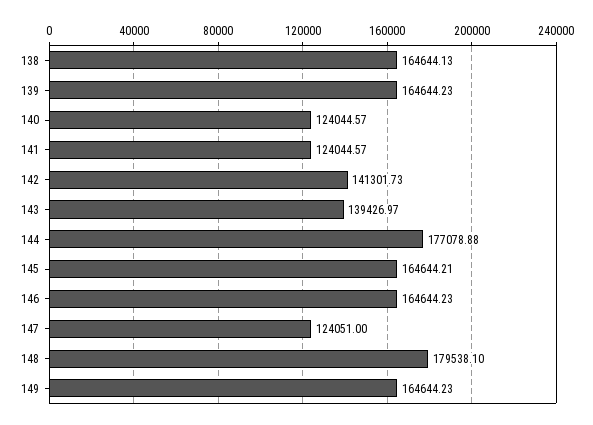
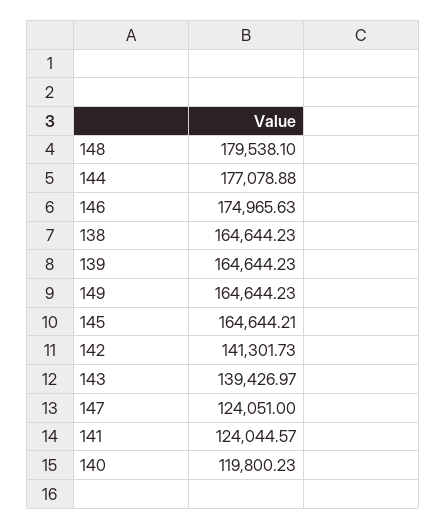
138: 164644.13 -> 164644.23
140: 124044.57 -> 119800.23
146: 164644.23 -> 174965.63

